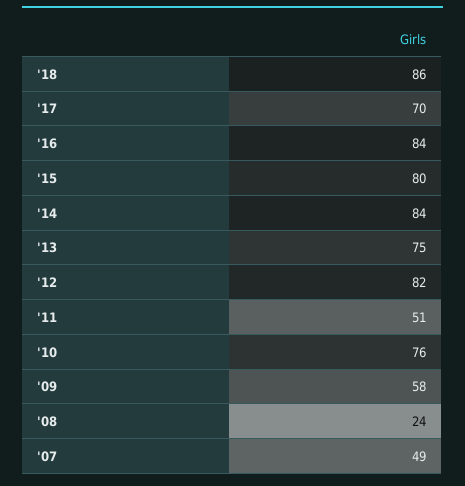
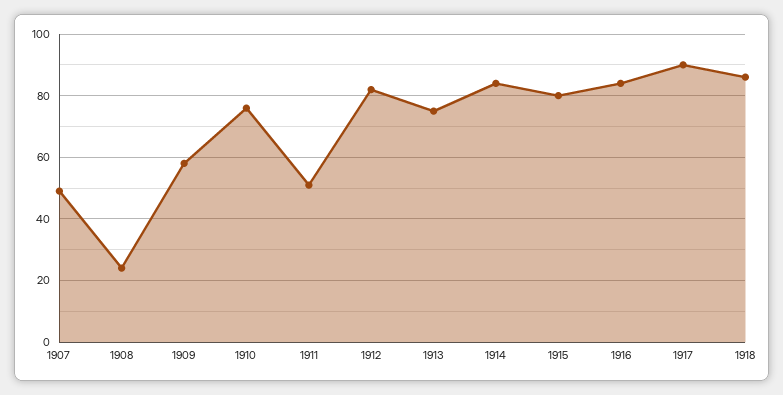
'17: 70 -> 90

